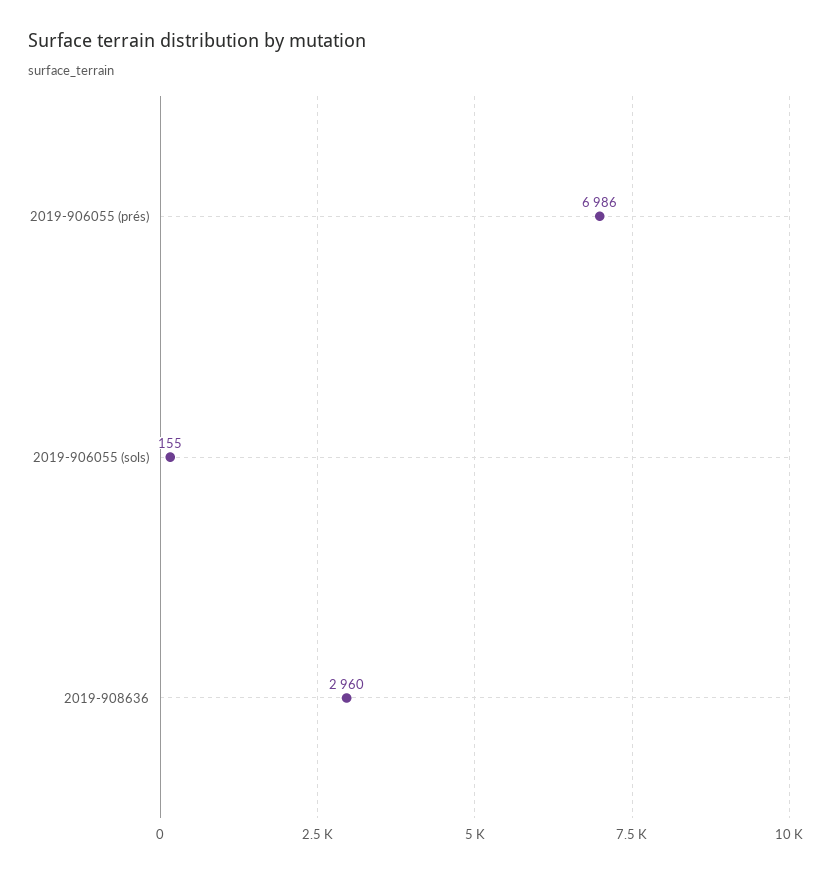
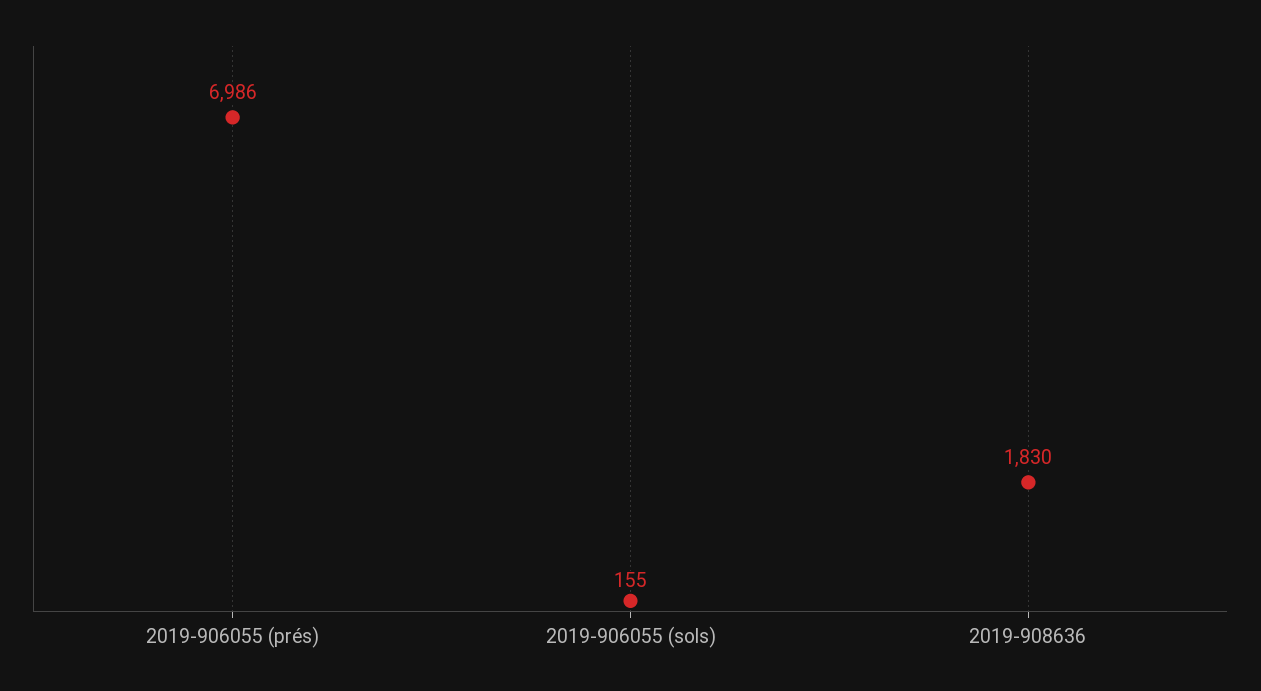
2019-908636: 2960 -> 1830

